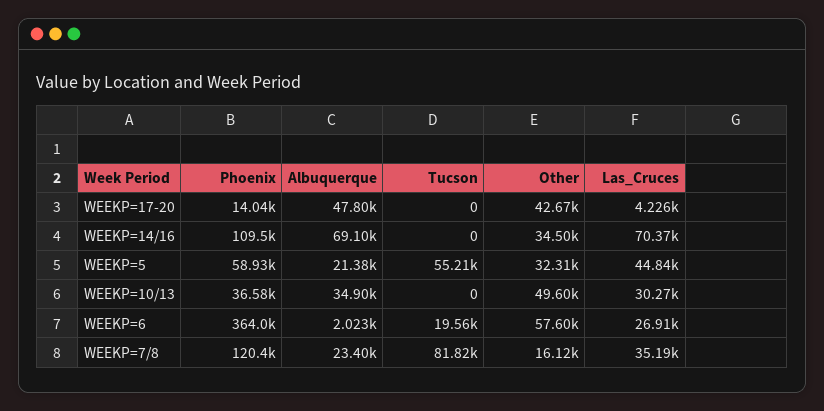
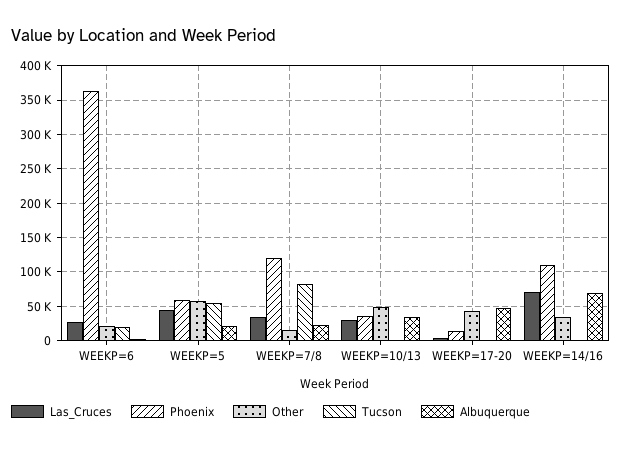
Other, WEEKP=5: 32310 -> 60000
Other, WEEKP=6: 57600 -> 20000

